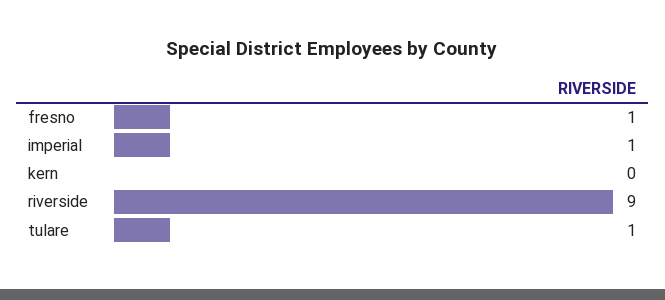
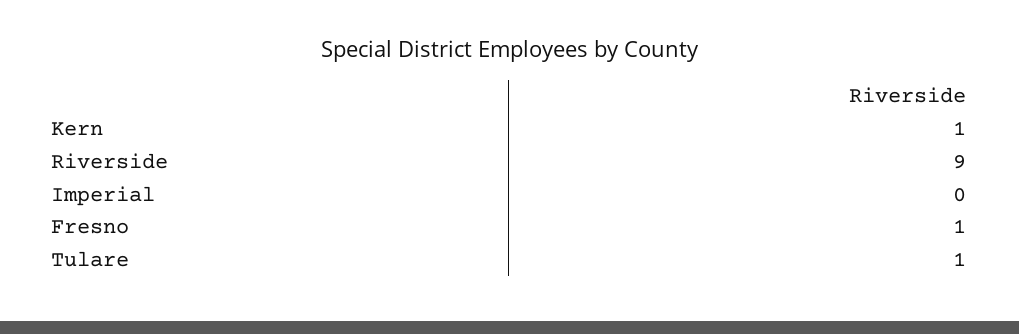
imperial: 1 -> 0
kern: 0 -> 1

